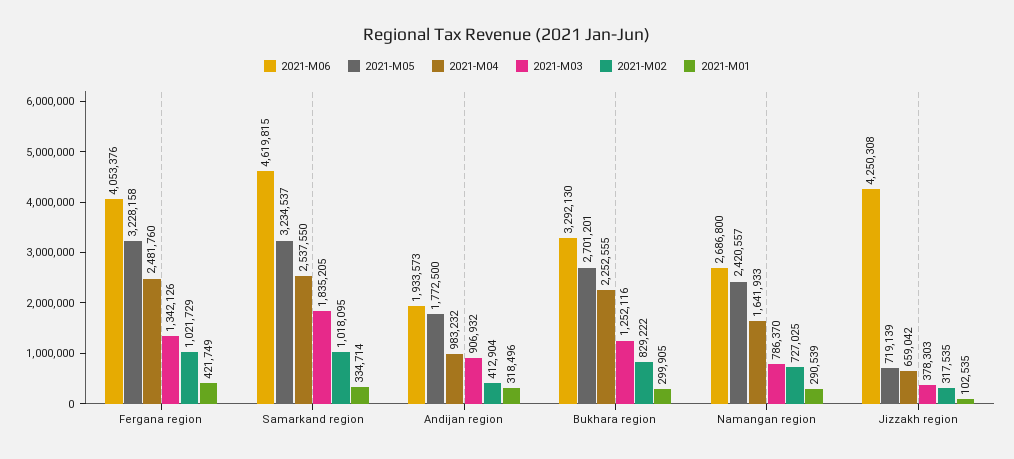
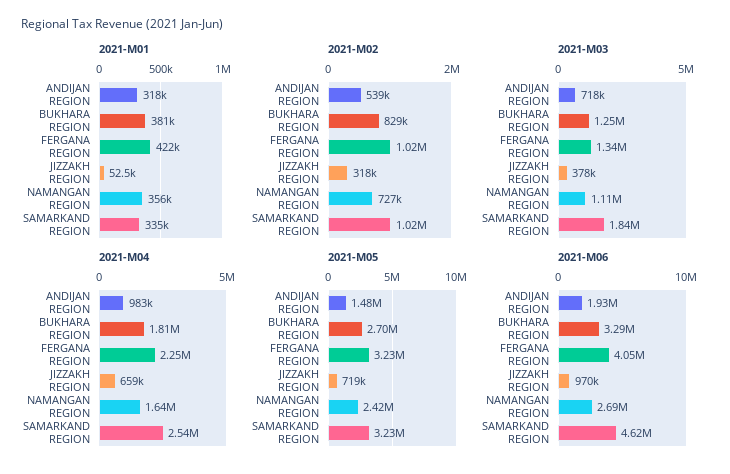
2021-M04, Fergana region: 2481760 -> 2250000
2021-M05, Andijan region: 1772500 -> 1480000
2021-M03, Andijan region: 906932 -> 718000
2021-M02, Andijan region: 412904 -> 539000
2021-M04, Bukhara region: 2252555 -> 1810000
2021-M01, Bukhara region: 299905 -> 381000
2021-M03, Namangan region: 786370 -> 1110000
2021-M01, Namangan region: 290539 -> 356000
2021-M06, Jizzakh region: 4250308 -> 970000
2021-M01, Jizzakh region: 102535 -> 52500

